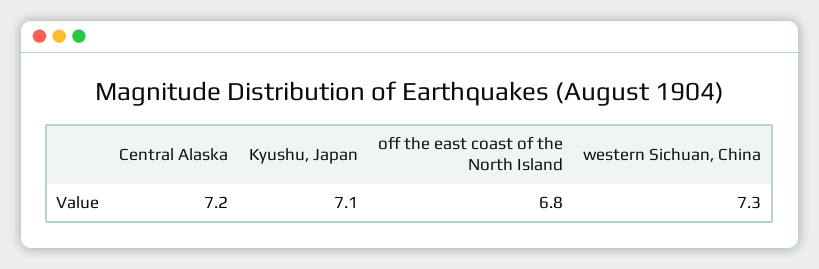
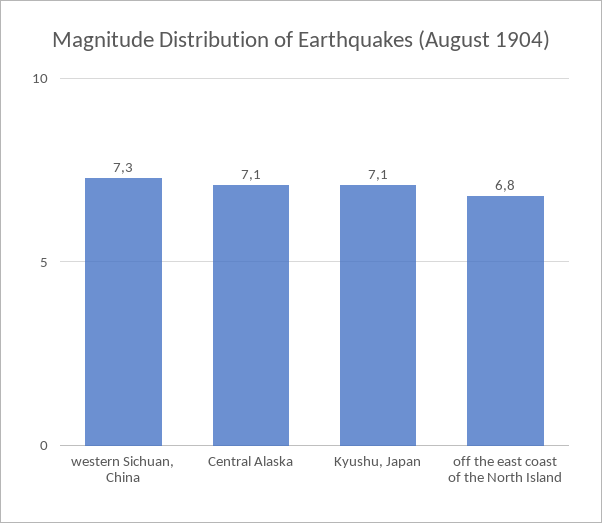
Central Alaska: 7.2 -> 7.1

